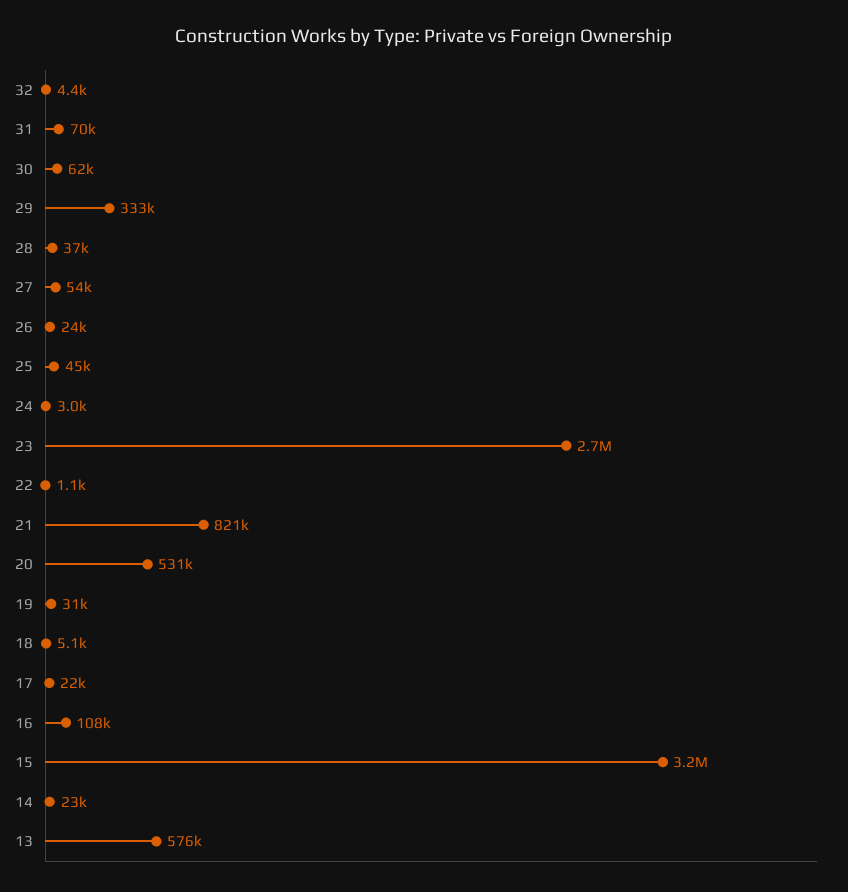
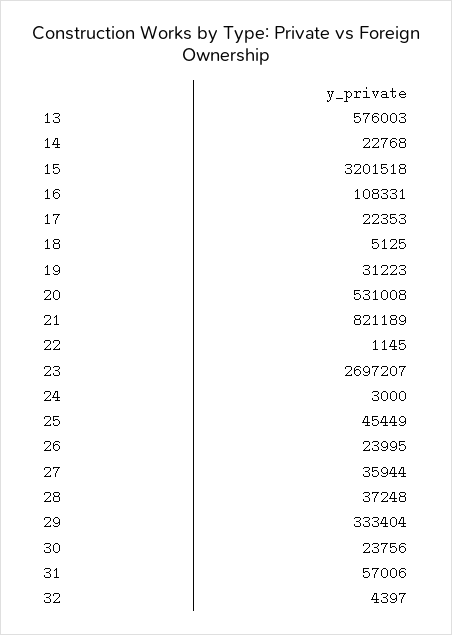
31: 70000 -> 57006
30: 62000 -> 23756
27: 54000 -> 35944

